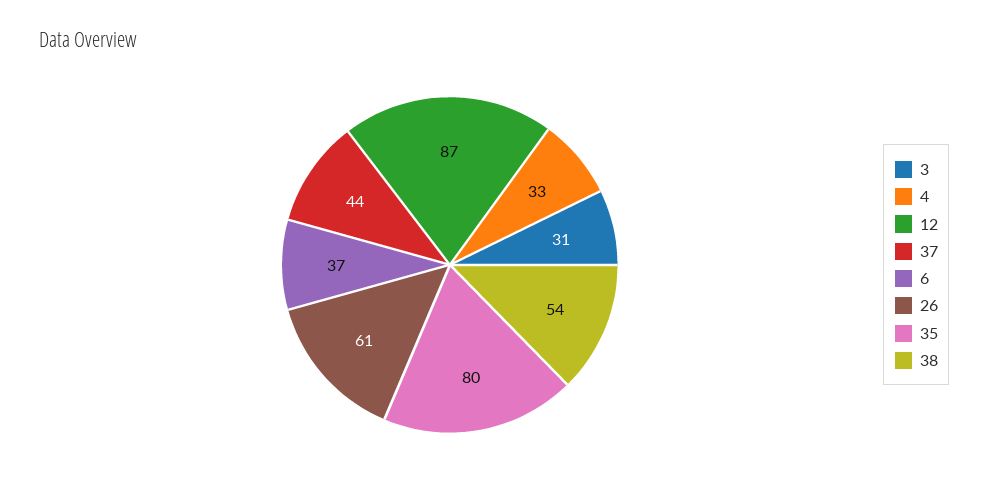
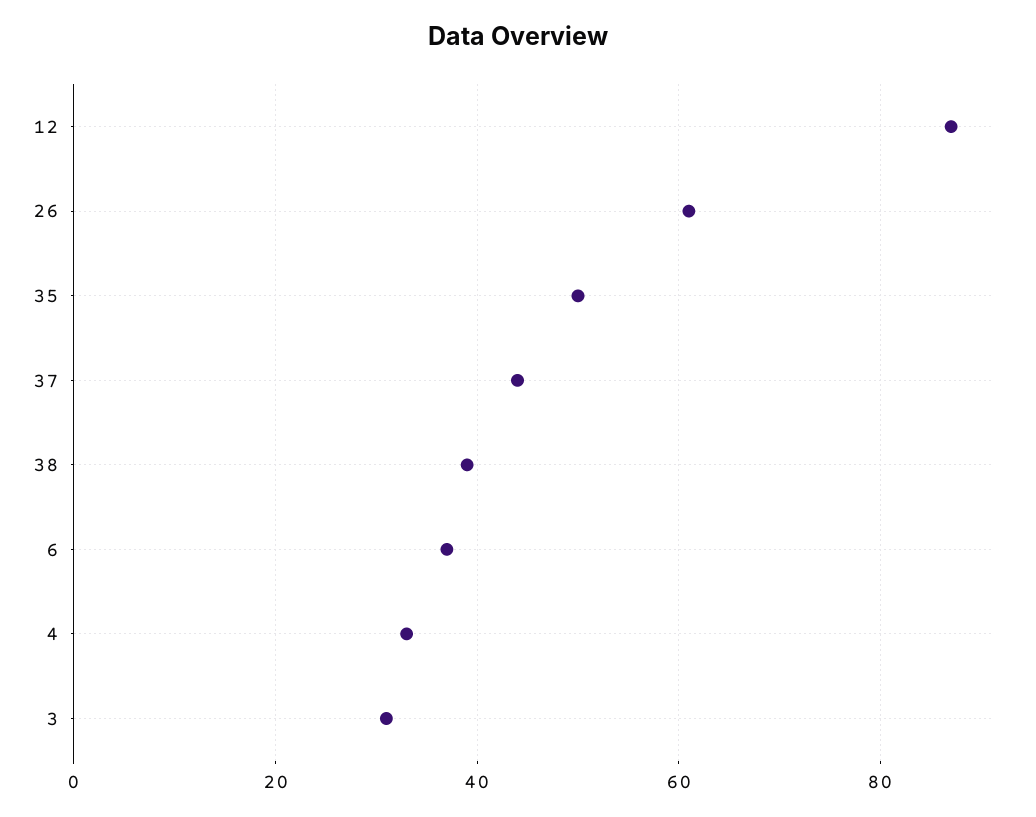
35: 80 -> 50
38: 54 -> 40

